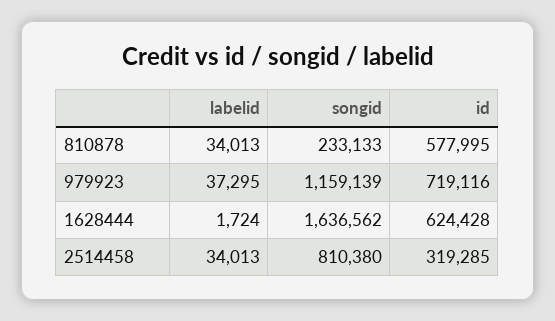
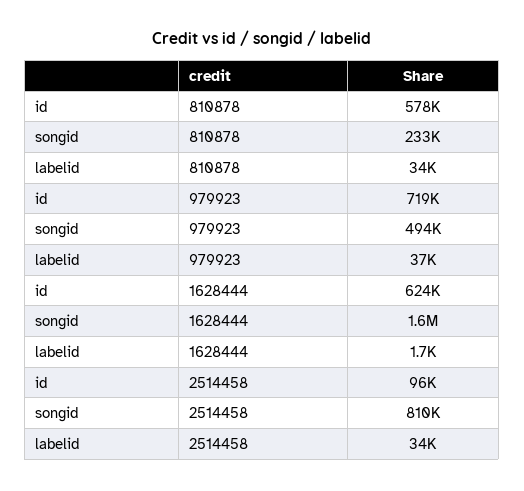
songid, 979923: 1159139 -> 494000
id, 2514458: 319285 -> 96000

